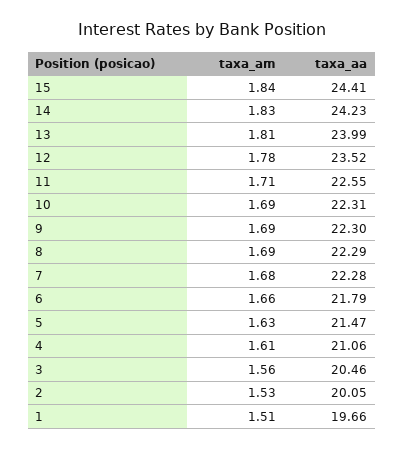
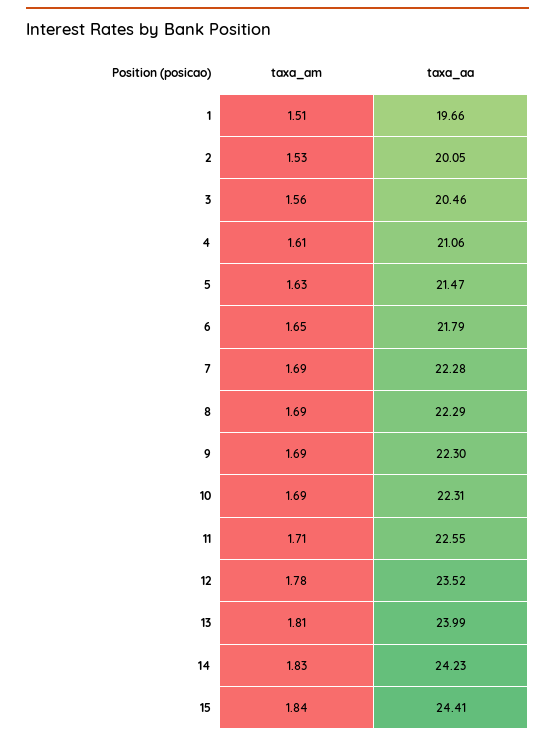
taxa_am, 7: 1.68 -> 1.69
taxa_am, 6: 1.66 -> 1.65

